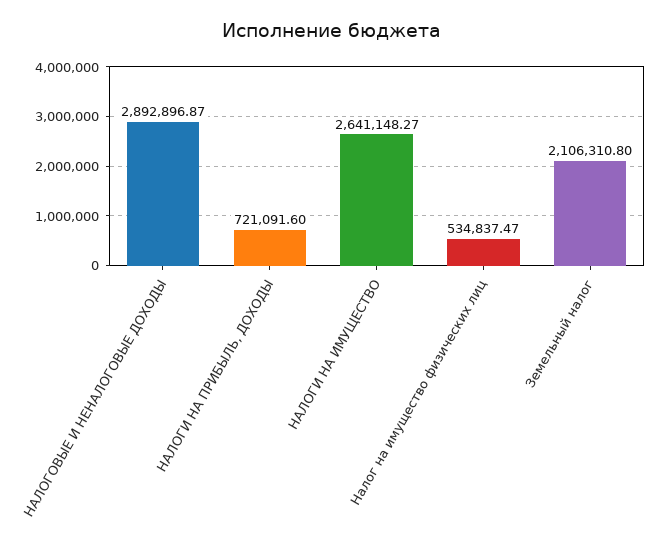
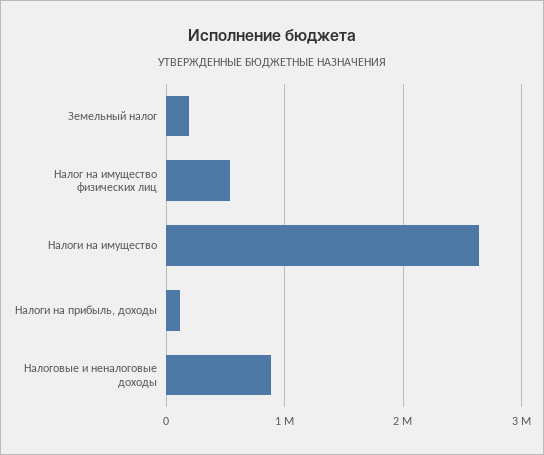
НАЛОГОВЫЕ И НЕНАЛОГОВЫЕ ДОХОДЫ: 2892896.87 -> 900000
НАЛОГИ НА ПРИБЫЛЬ, ДОХОДЫ: 721091.6 -> 100000
Земельный налог: 2106310.8 -> 200000

